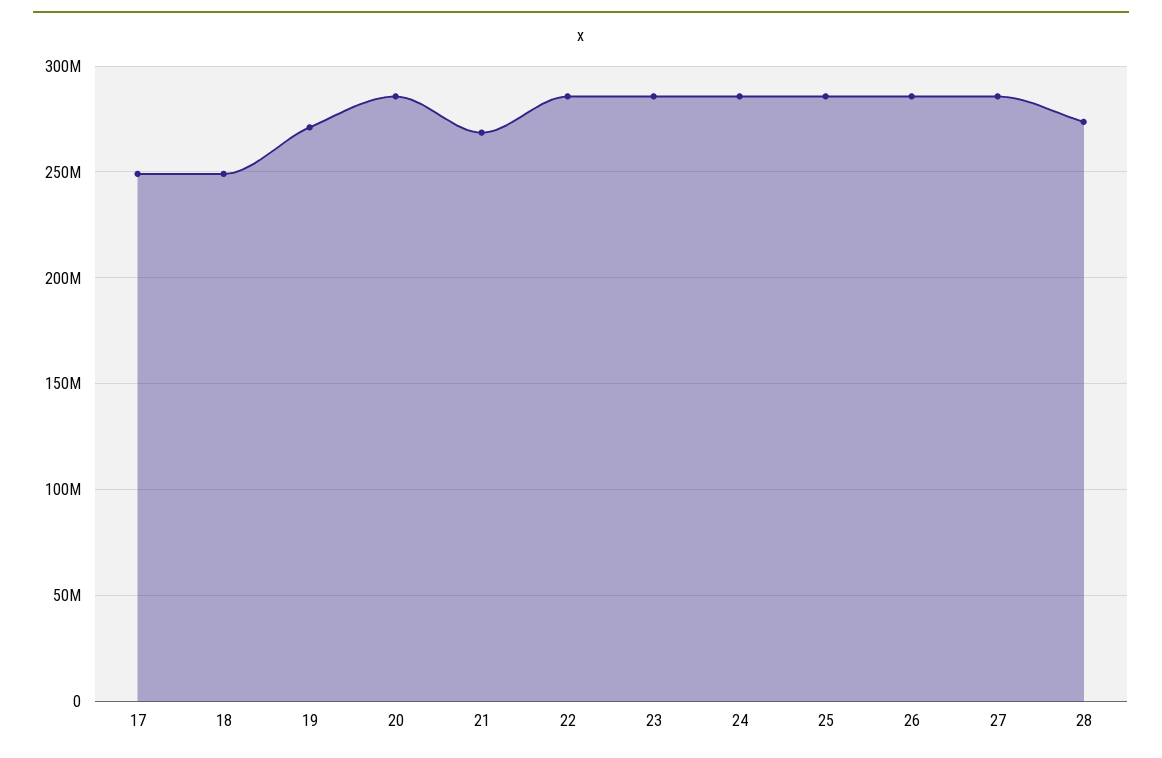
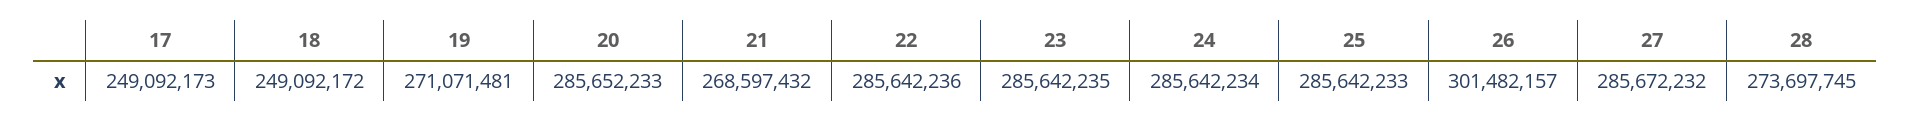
26: 285000000 -> 301482157

